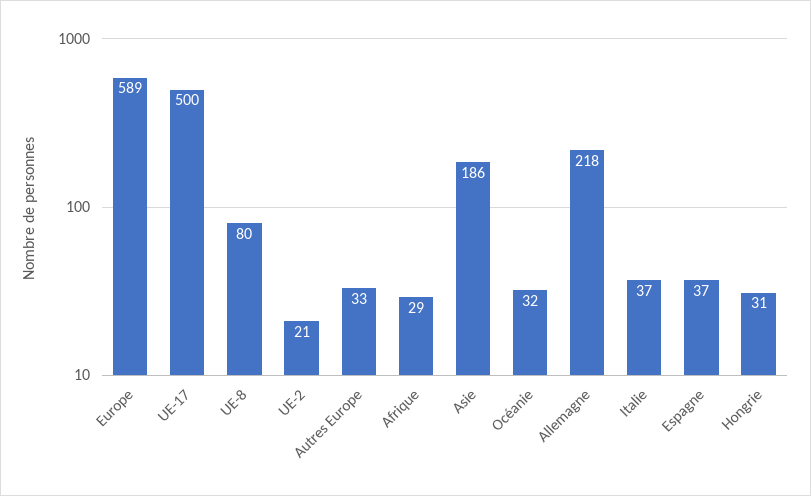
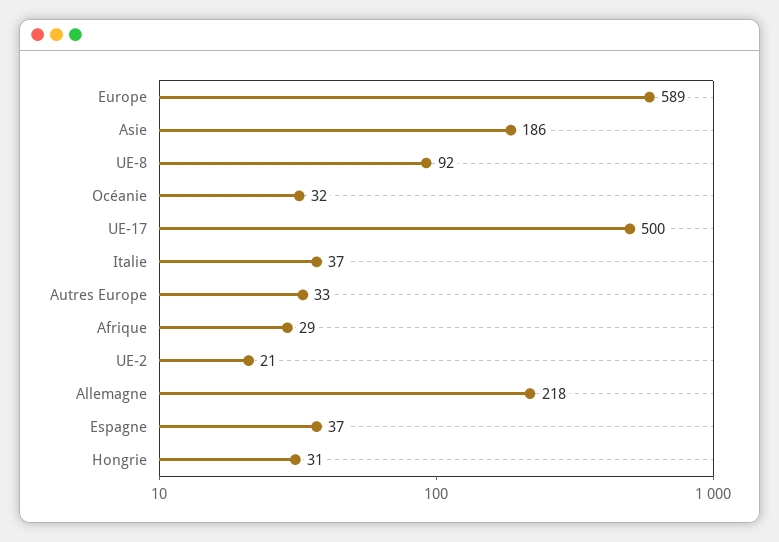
UE-8: 80 -> 92

